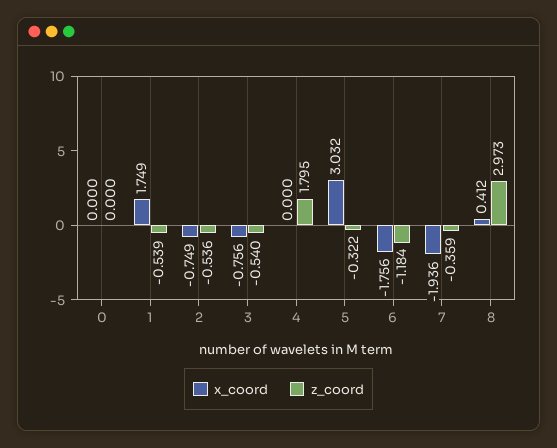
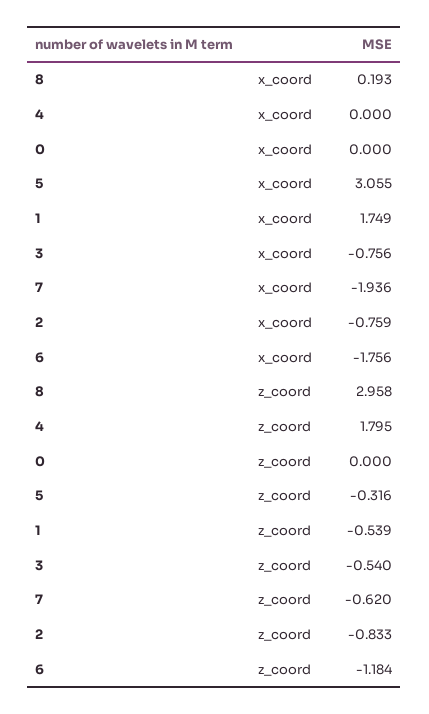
x_coord, 2: -0.749 -> -0.759
z_coord, 2: -0.536 -> -0.833
x_coord, 5: 3.032 -> 3.055
z_coord, 5: -0.322 -> -0.316
z_coord, 7: -0.359 -> -0.62
x_coord, 8: 0.412 -> 0.193
z_coord, 8: 2.973 -> 2.958

